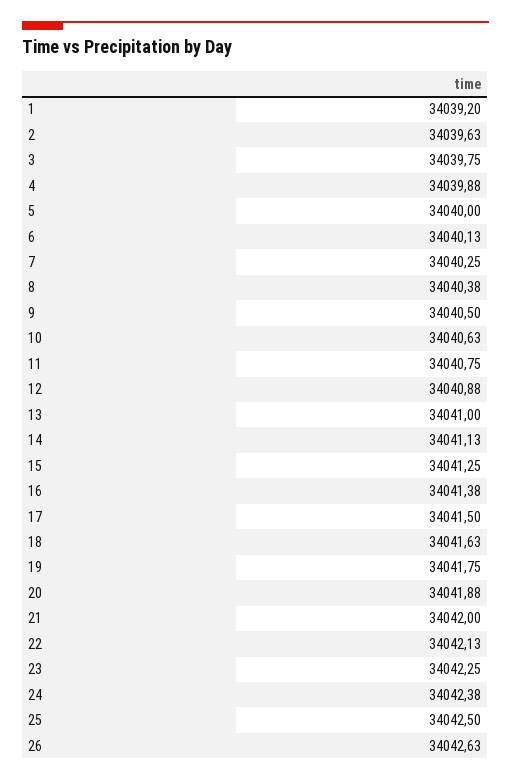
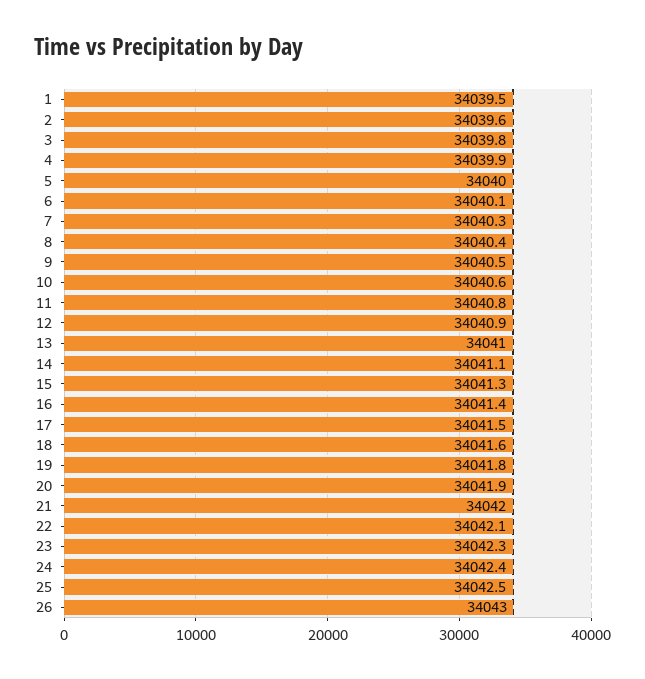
1: 34039.2 -> 34039.5
26: 34042.63 -> 34043

